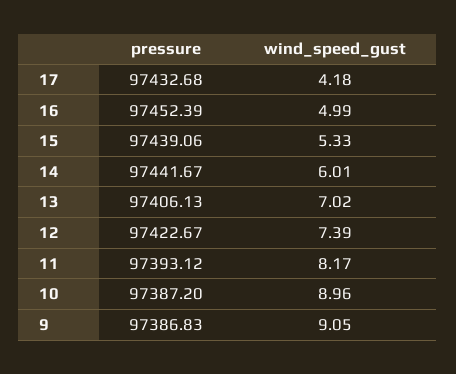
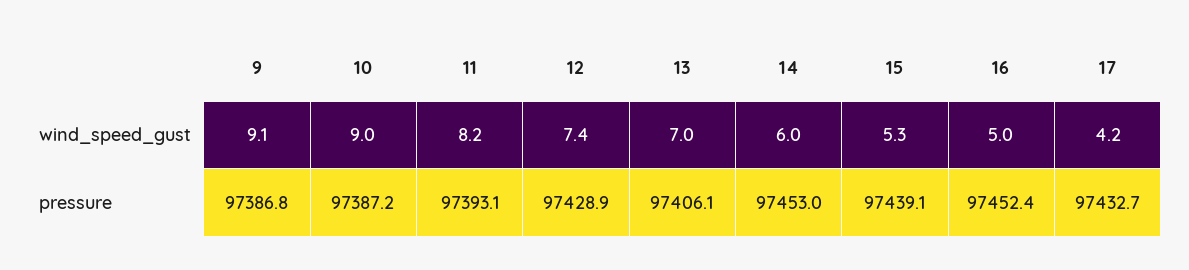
pressure, 14: 97441.67 -> 97453
pressure, 12: 97422.67 -> 97428.9

